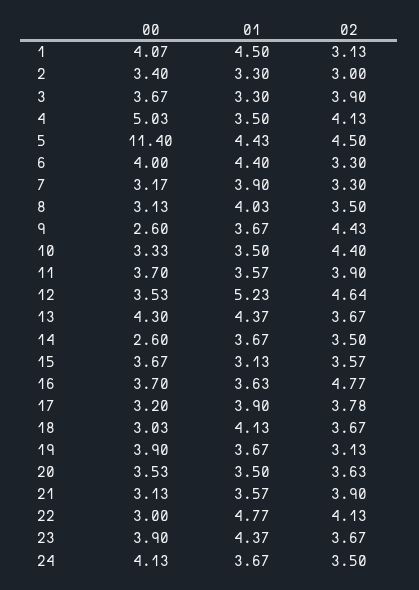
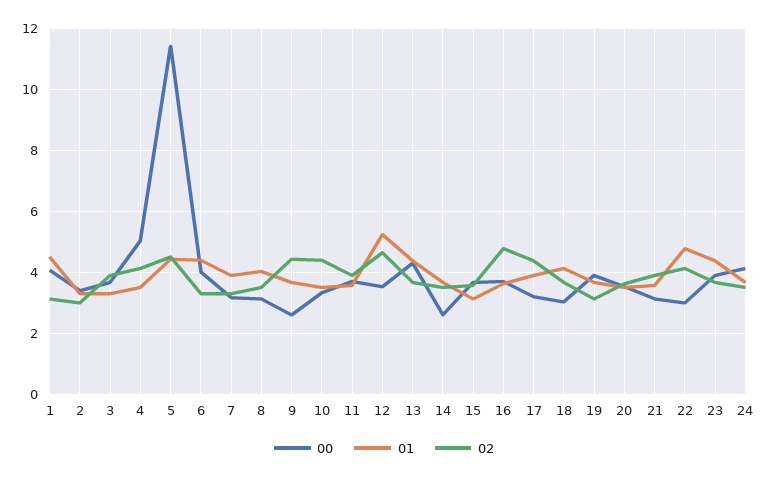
02, 17: 3.78 -> 4.4

